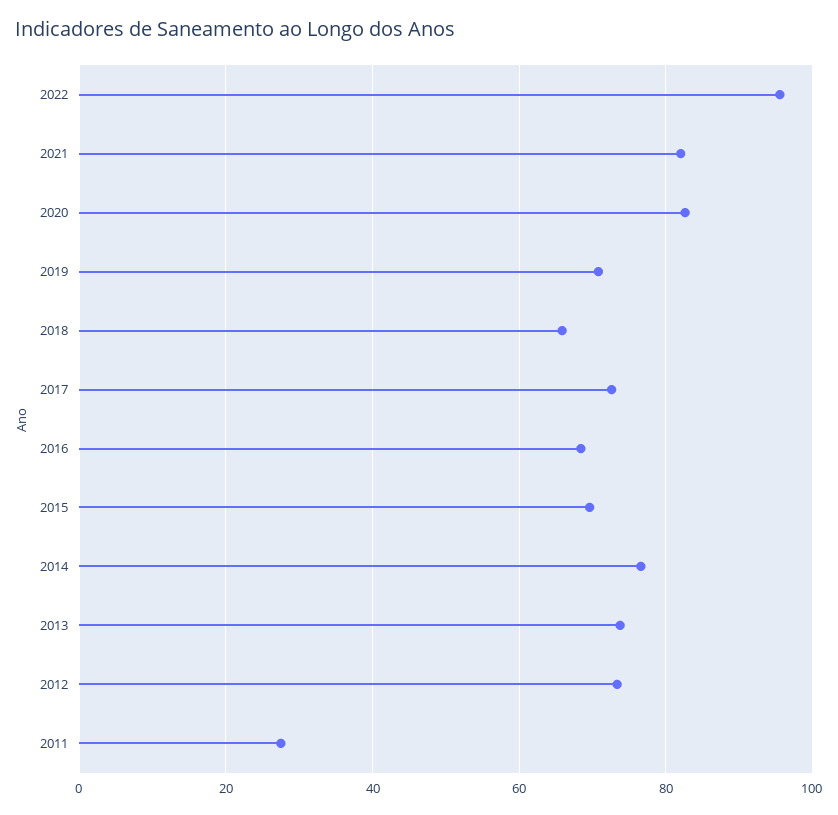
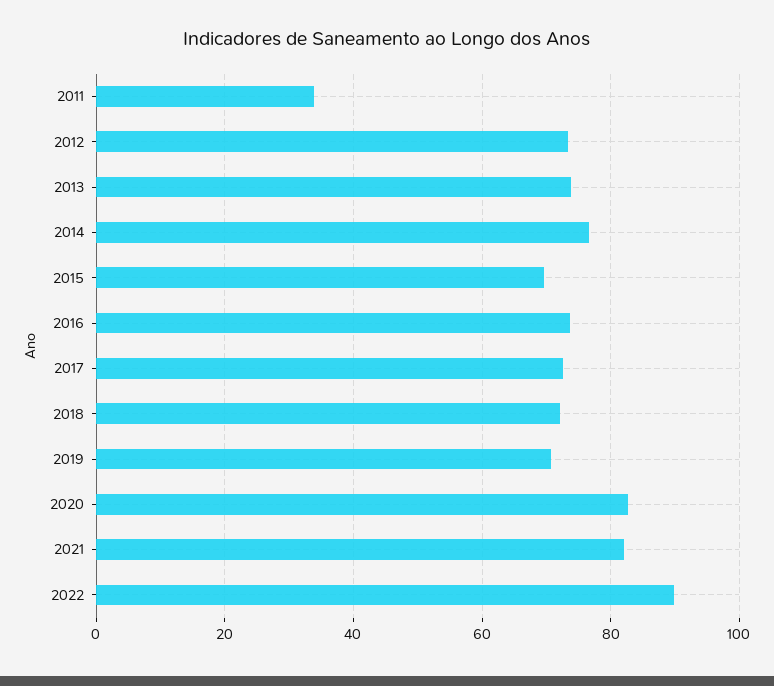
2022: 96 -> 90
2018: 66 -> 72
2016: 68 -> 74
2011: 28 -> 34

